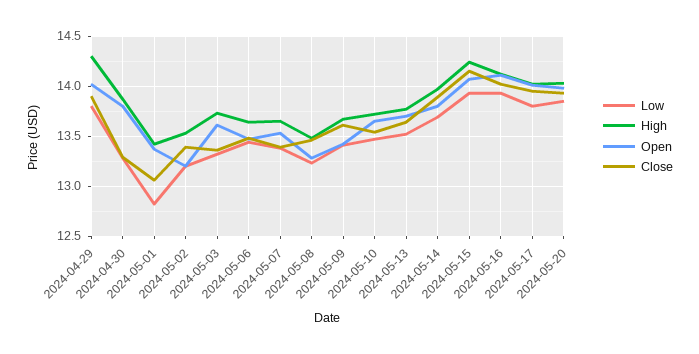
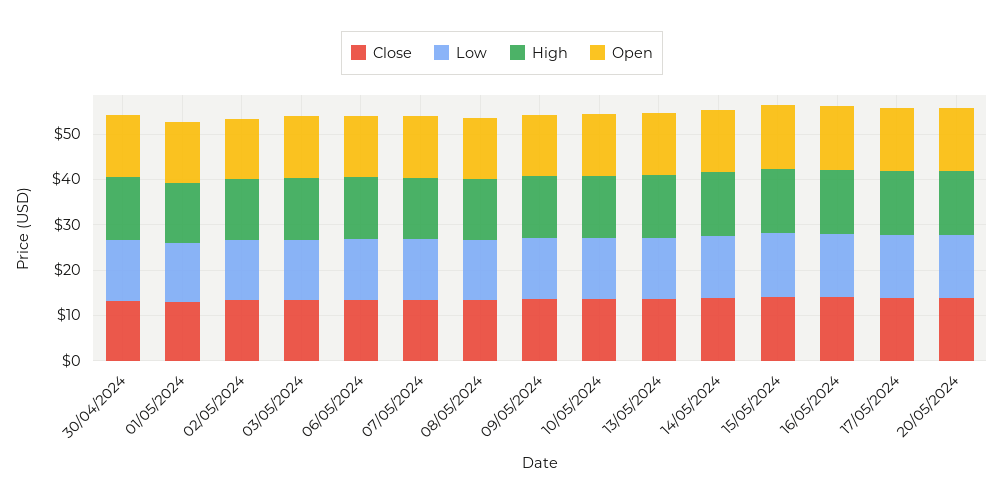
Low, 2024-04-29: 13.8 -> none
High, 2024-04-29: 14.3 -> none
Open, 2024-04-29: 14 -> none
Close, 2024-04-29: 13.9 -> none

